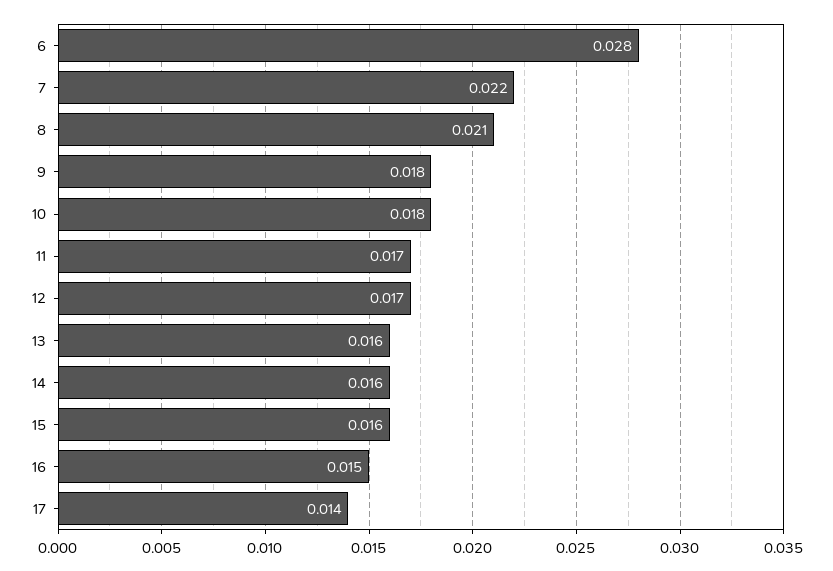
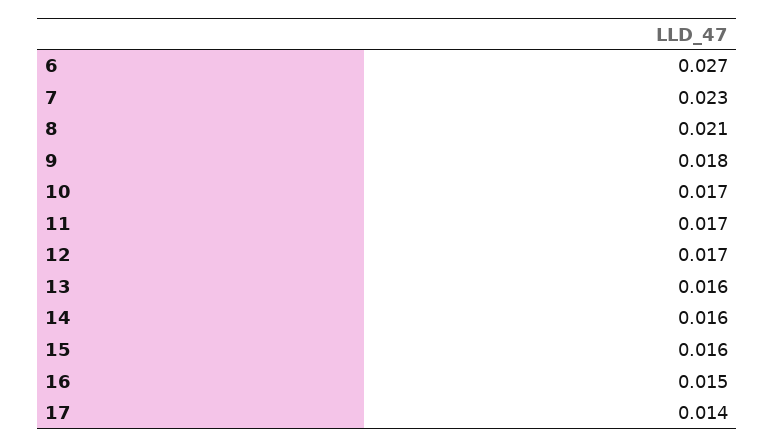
6: 0.028 -> 0.027
7: 0.022 -> 0.023
10: 0.018 -> 0.017

